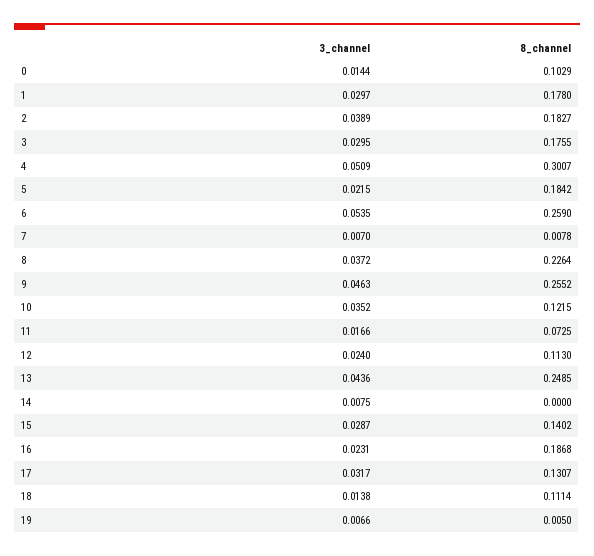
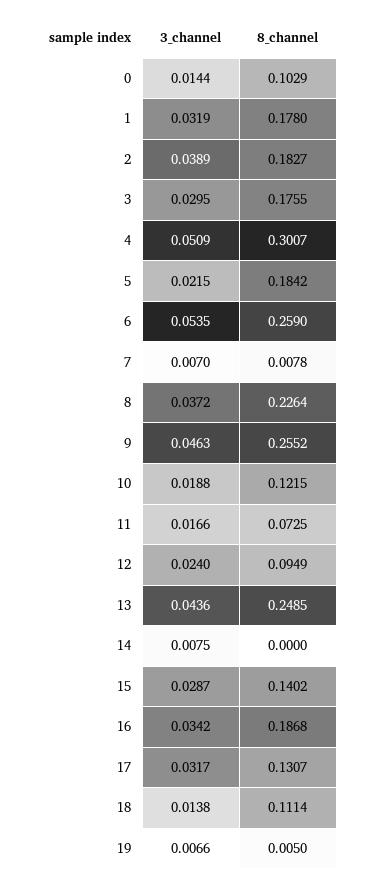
3_channel, 1: 0.0297 -> 0.0319
3_channel, 10: 0.0352 -> 0.0188
8_channel, 12: 0.113 -> 0.0949
3_channel, 16: 0.0231 -> 0.0342

